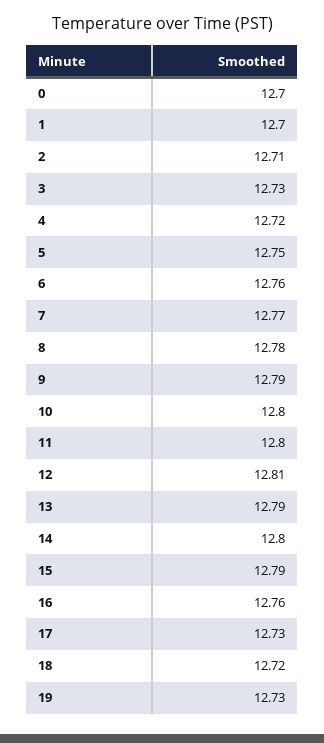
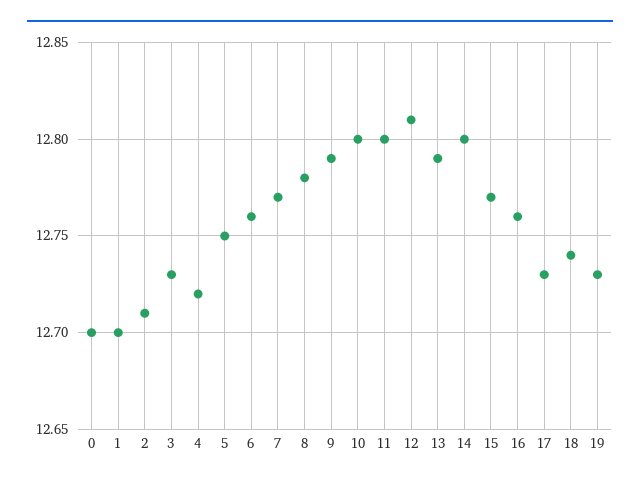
15: 12.79 -> 12.77
18: 12.72 -> 12.74

